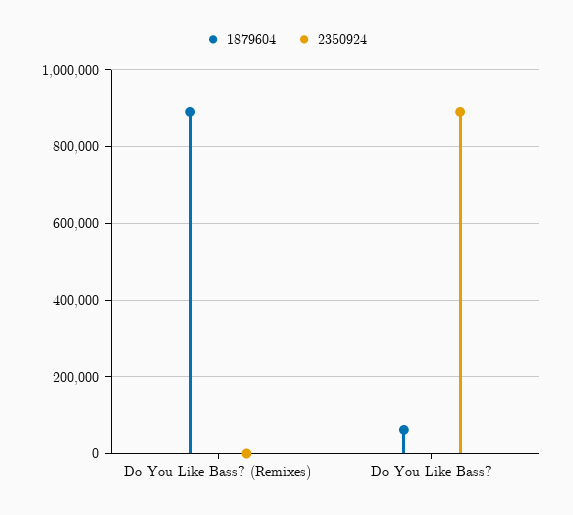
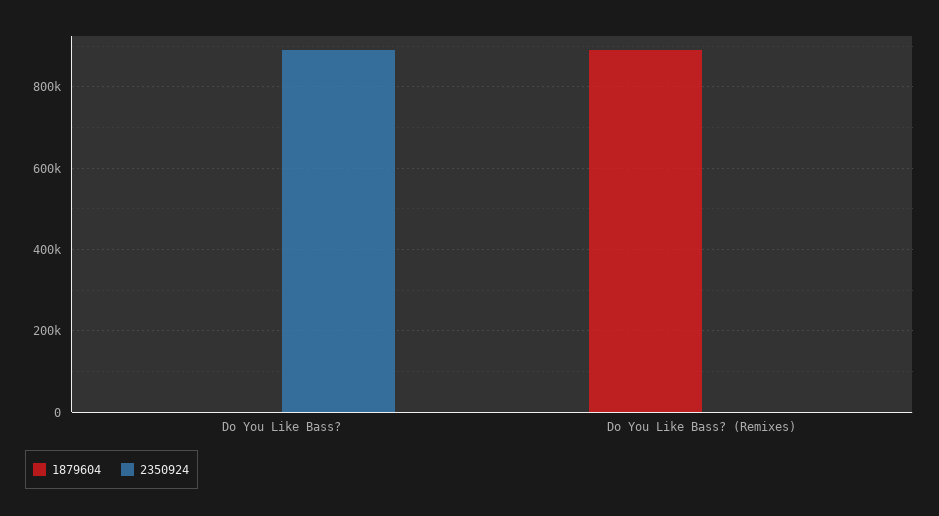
1879604, Do You Like Bass?: 60000 -> 0

